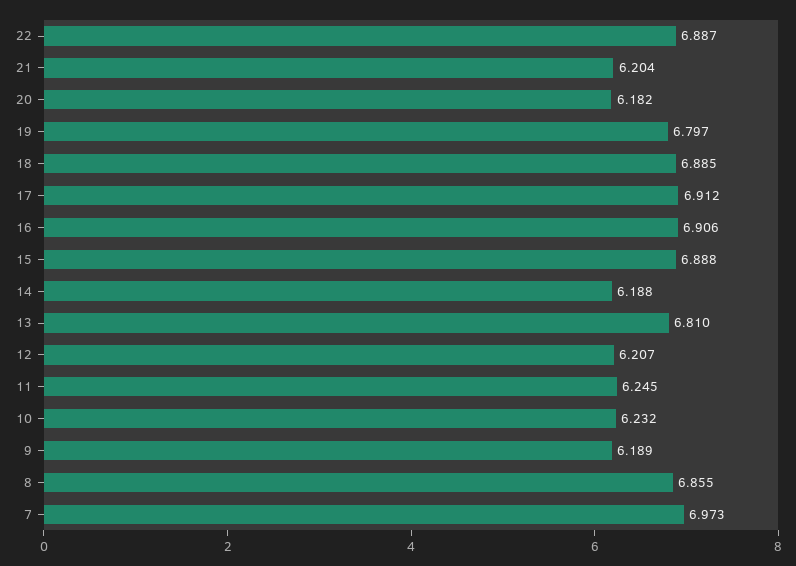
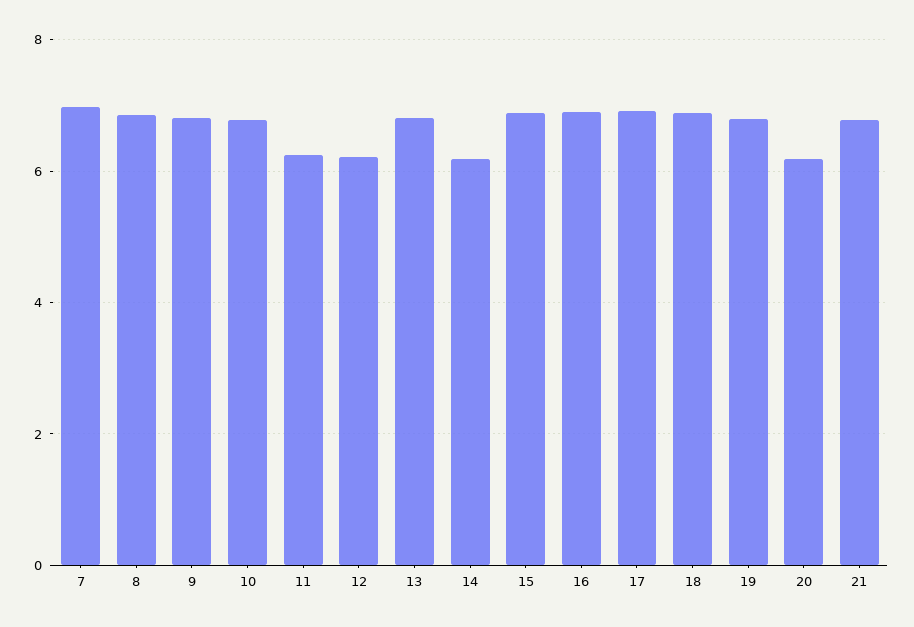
22: 6.887 -> none
21: 6.204 -> 6.8
10: 6.232 -> 6.8
9: 6.189 -> 6.8

